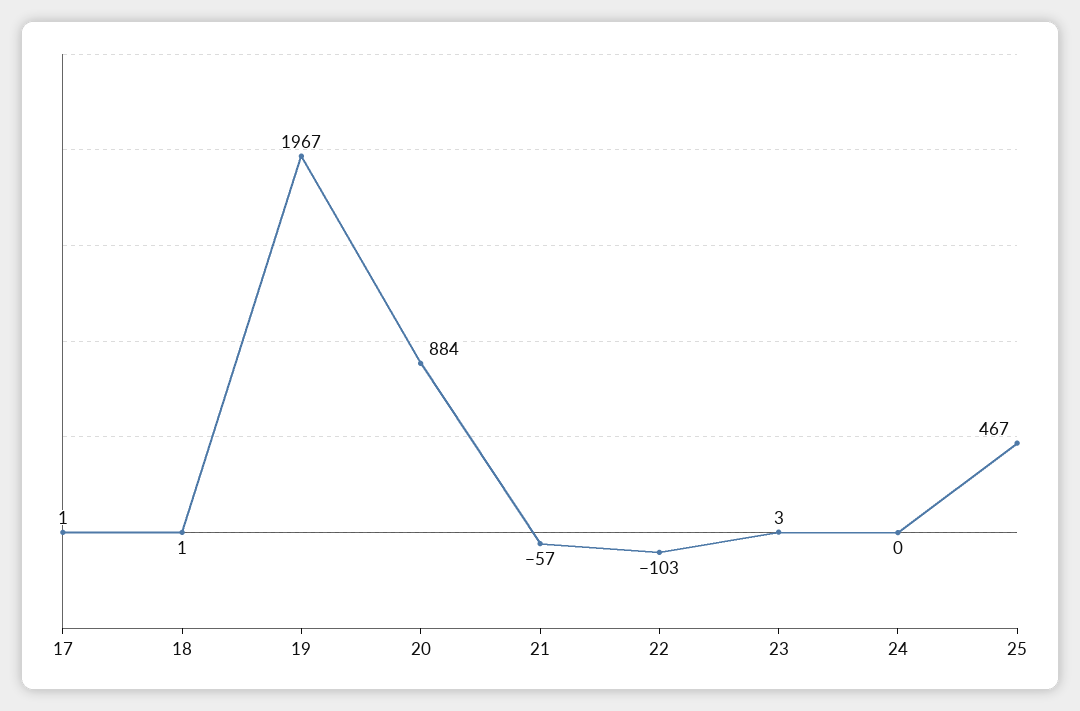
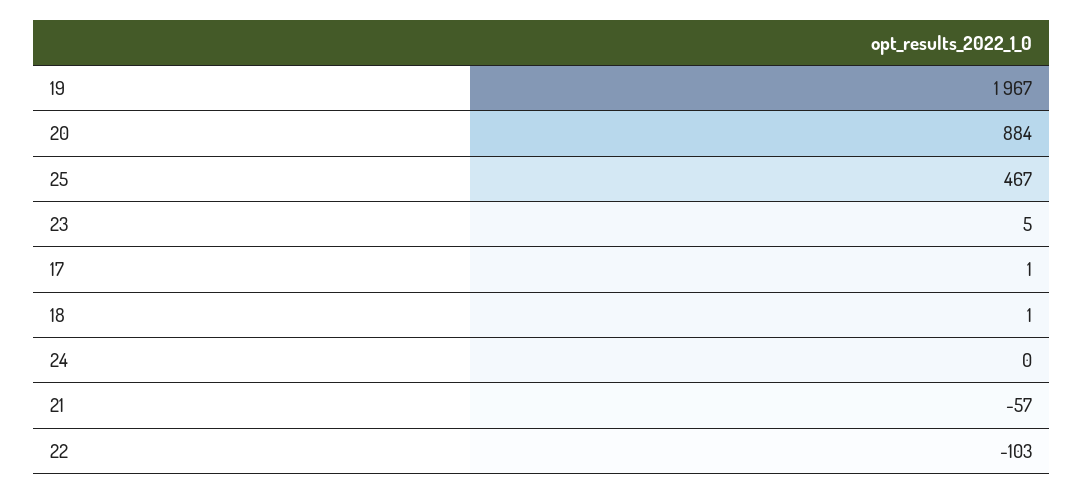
23: 3 -> 5

